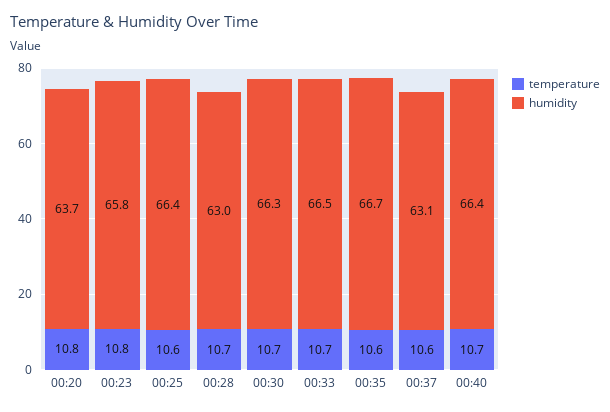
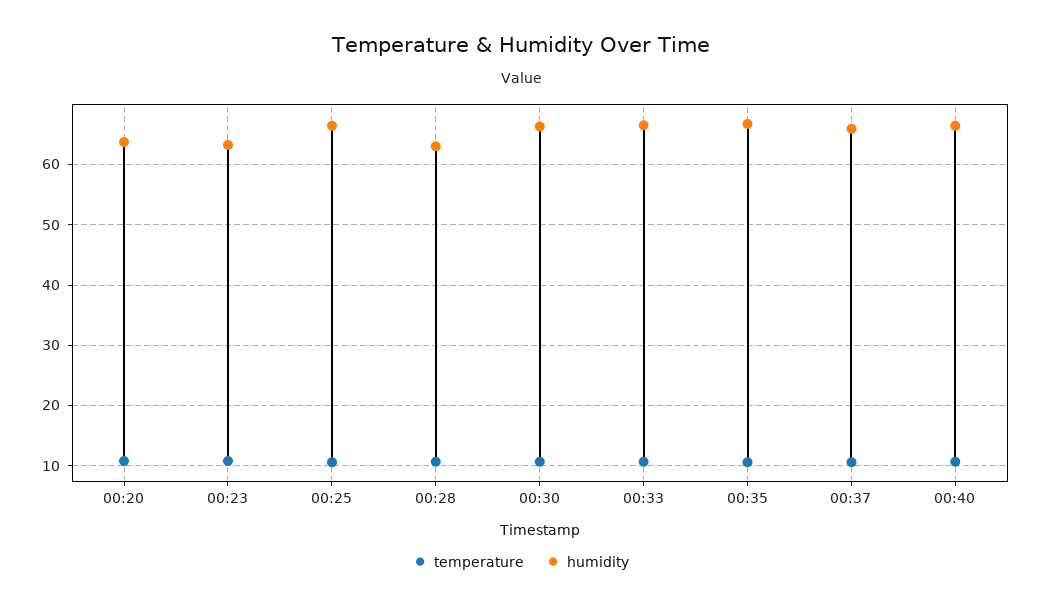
humidity, 00:23: 65.8 -> 63
humidity, 00:37: 63.1 -> 66

